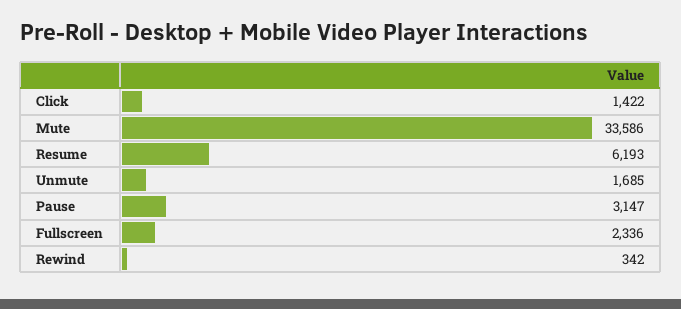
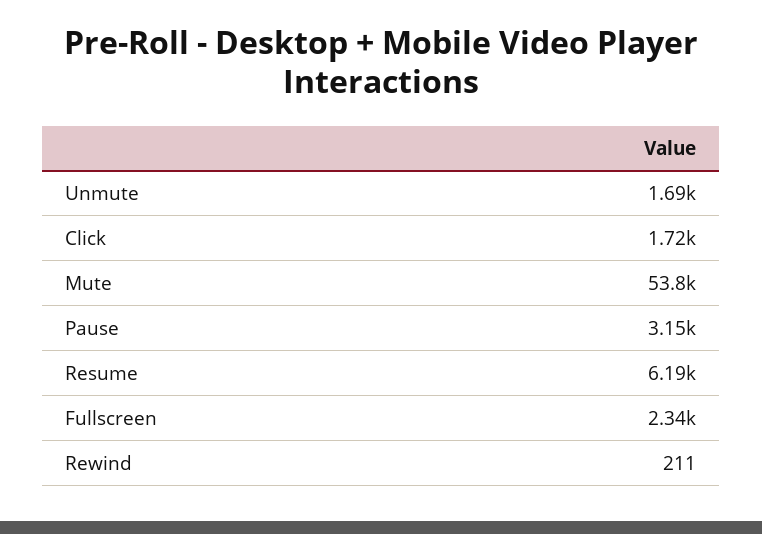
Click: 1422 -> 1720
Mute: 33586 -> 53800
Rewind: 342 -> 211

